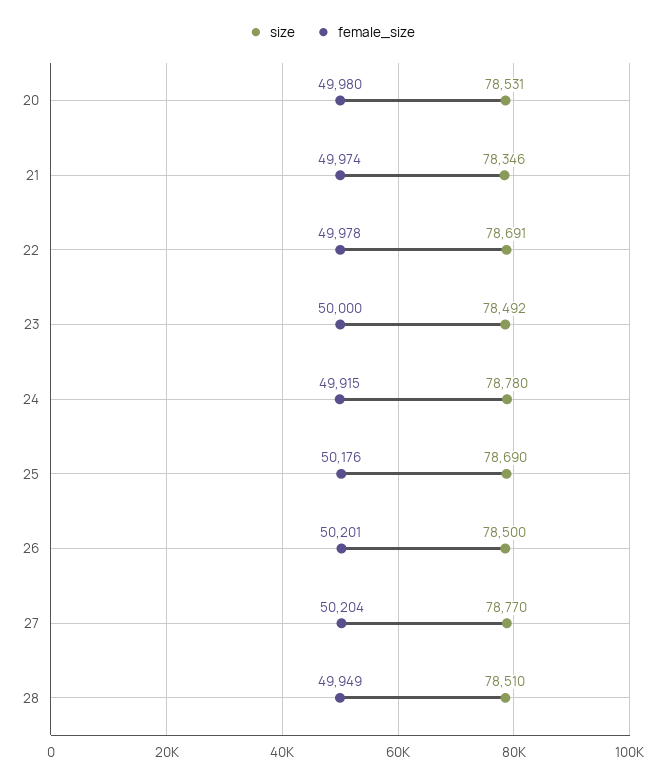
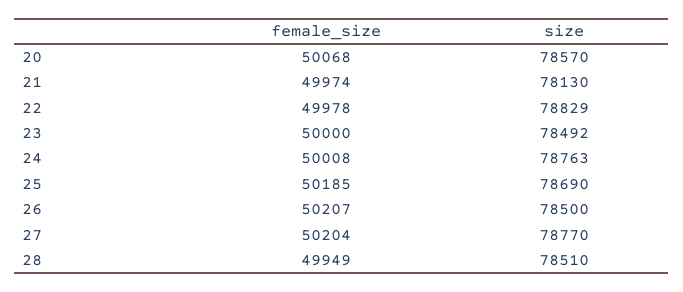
size, 20: 78531 -> 78570
female_size, 20: 49980 -> 50068
size, 21: 78346 -> 78130
size, 22: 78691 -> 78829
size, 24: 78780 -> 78763
female_size, 24: 49915 -> 50008
female_size, 25: 50176 -> 50185
female_size, 26: 50201 -> 50207

